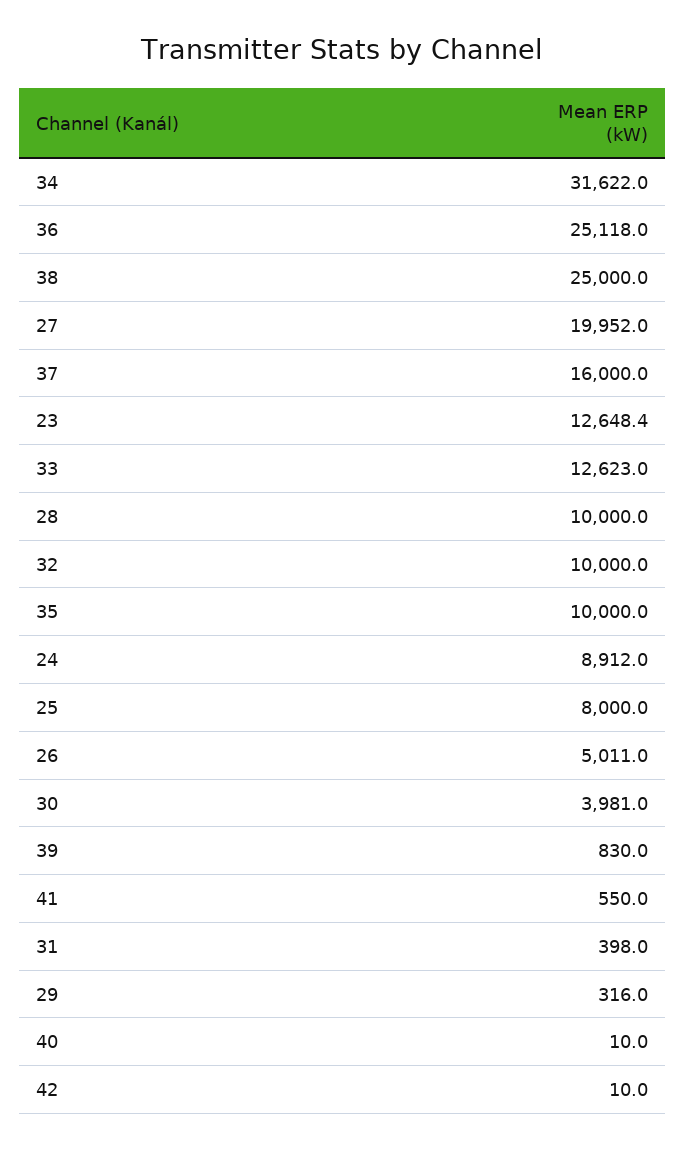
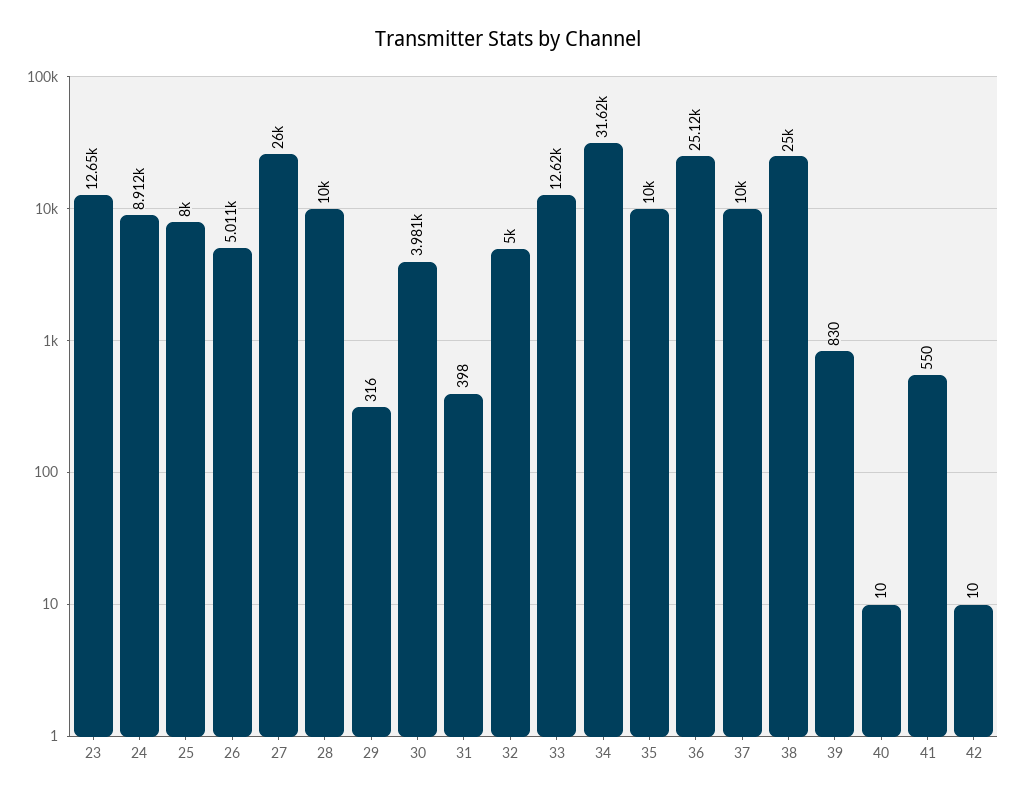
27: 19952 -> 26000
37: 16000 -> 10000
32: 10000 -> 5000

